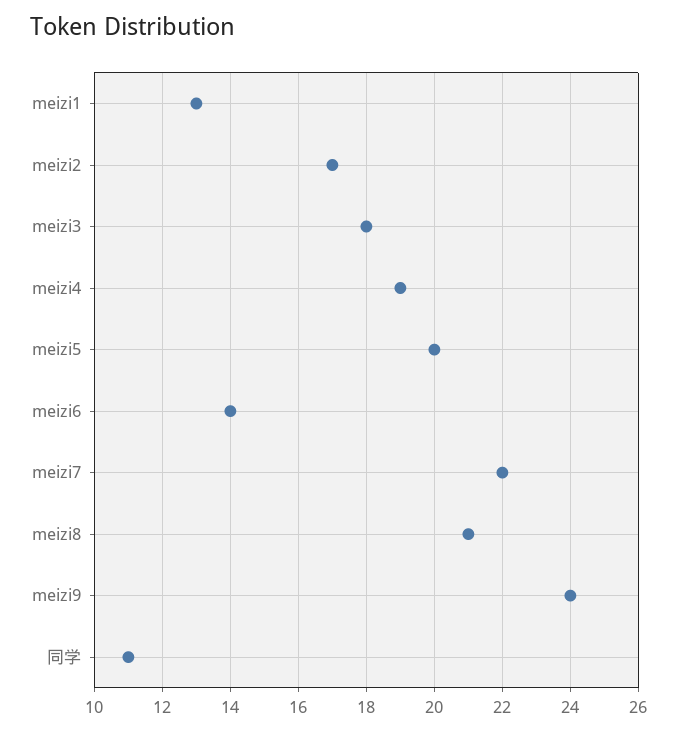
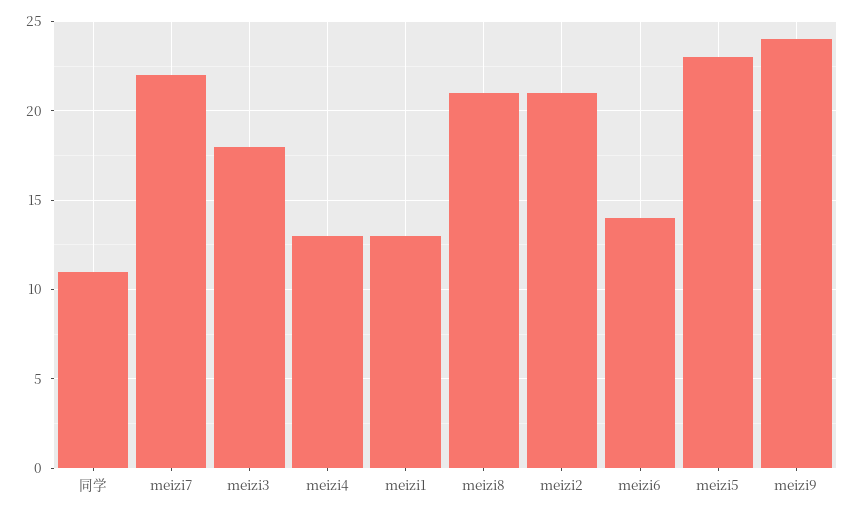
meizi2: 17 -> 21
meizi4: 19 -> 13
meizi5: 20 -> 23

